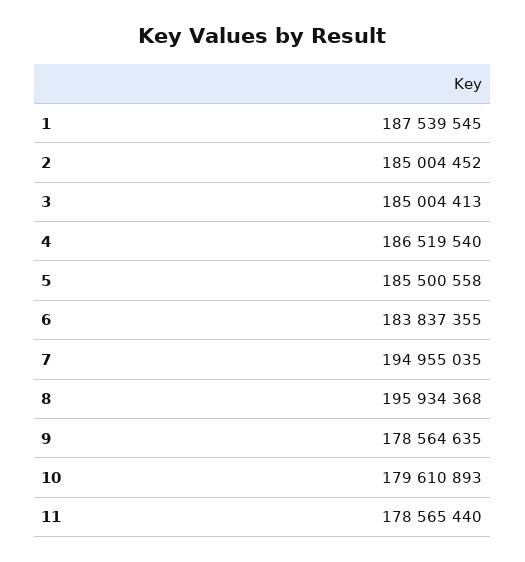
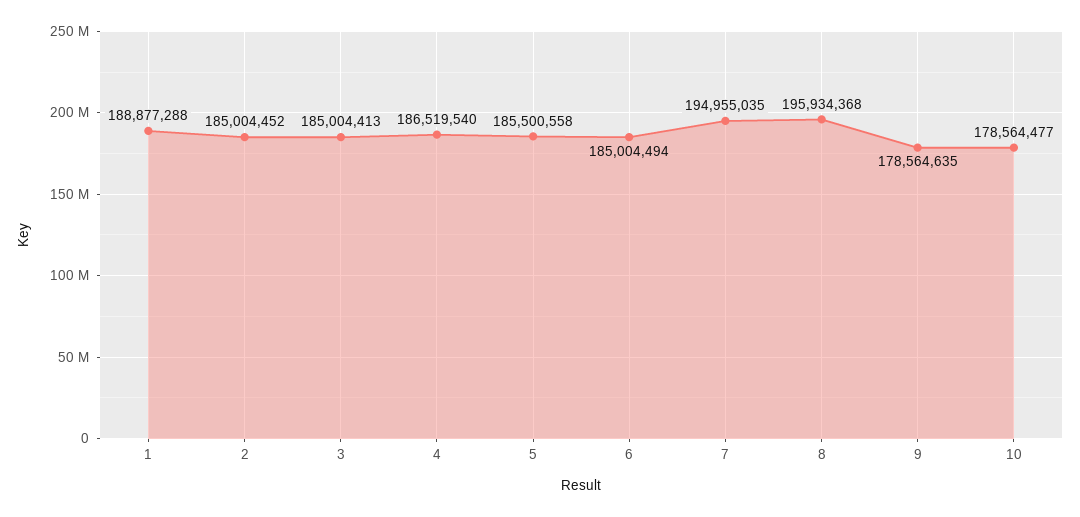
1: 187539545 -> 188877288
6: 183837355 -> 185004494
10: 179610893 -> 178564477
11: 178565440 -> none

